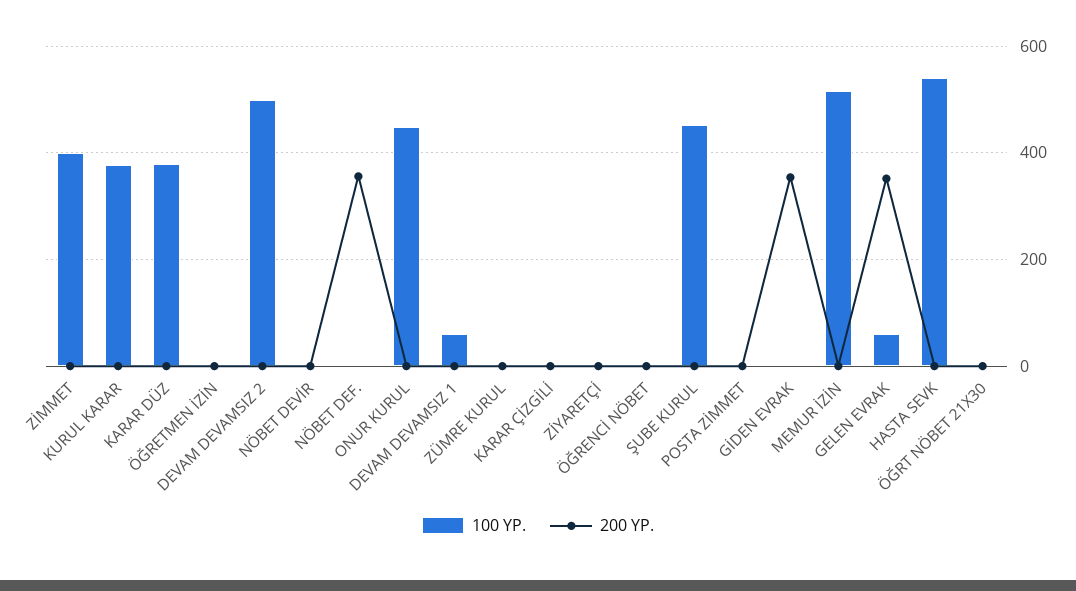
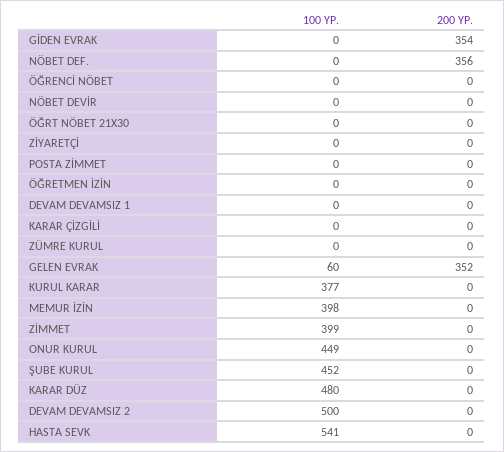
100 YP., KARAR DÜZ: 380 -> 480
100 YP., DEVAM DEVAMSIZ 1: 60 -> 0
100 YP., MEMUR İZİN: 520 -> 398

